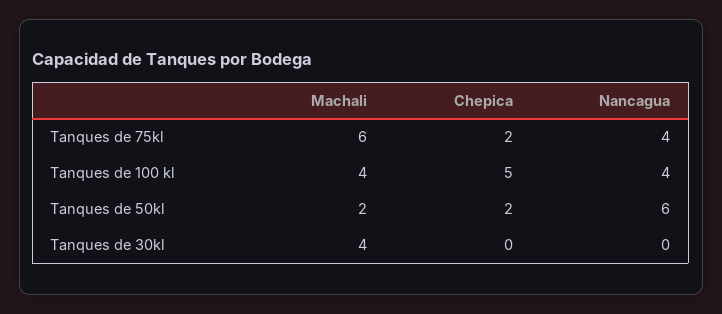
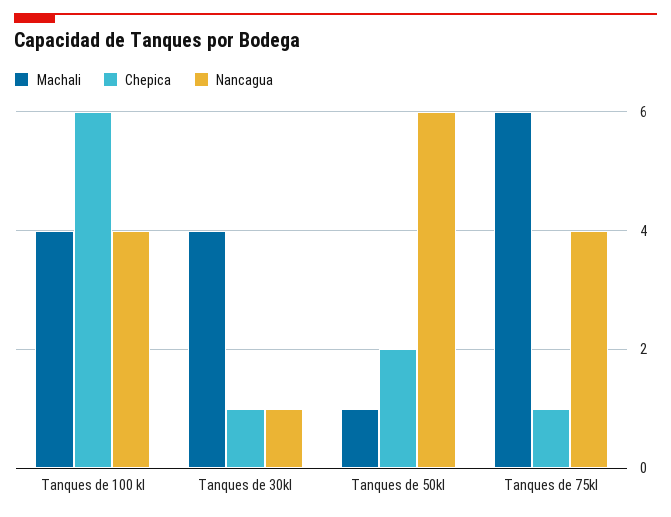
Chepica, Tanques de 75kl: 2 -> 1
Chepica, Tanques de 100 kl: 5 -> 6
Machali, Tanques de 50kl: 2 -> 1
Chepica, Tanques de 30kl: 0 -> 1
Nancagua, Tanques de 30kl: 0 -> 1

